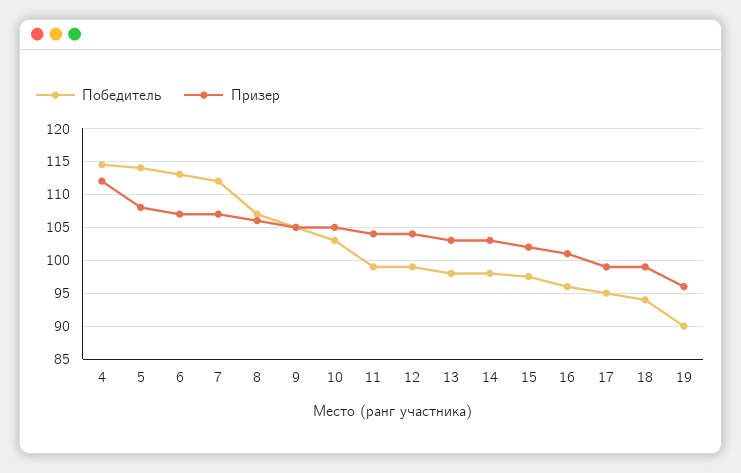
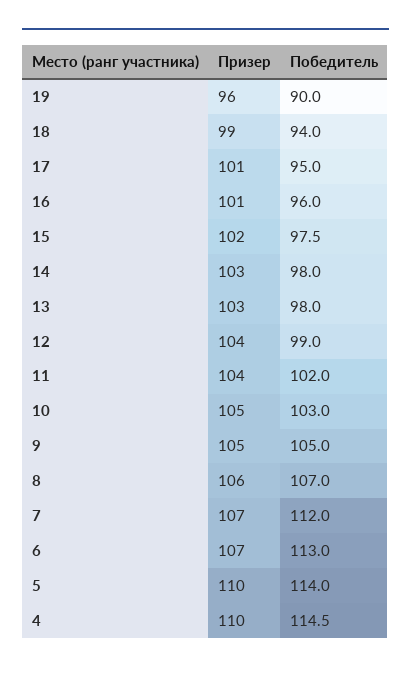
Призер, 4: 112 -> 110
Призер, 5: 108 -> 110
Победитель, 11: 99 -> 102
Призер, 17: 99 -> 101

